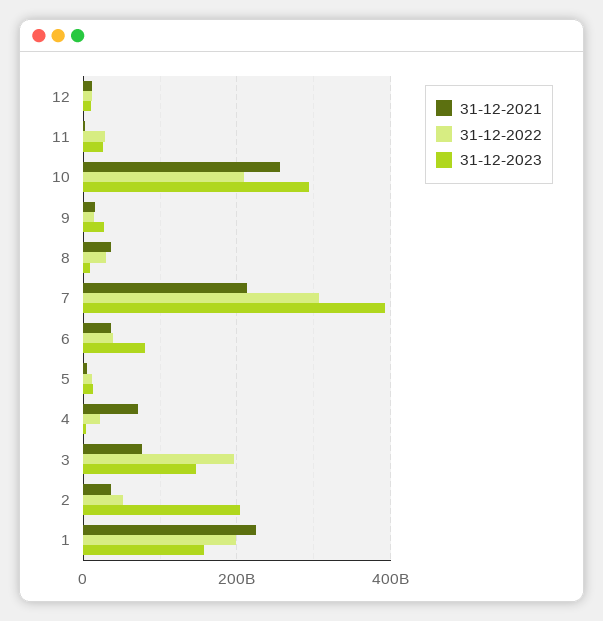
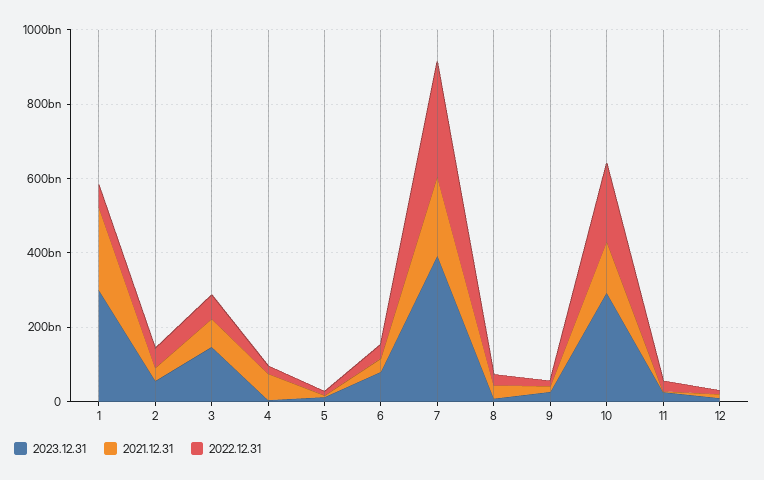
31-12-2021, 10: 260000000000 -> 150000000000
31-12-2022, 3: 200000000000 -> 50000000000
31-12-2023, 2: 200000000000 -> 50000000000
31-12-2022, 1: 200000000000 -> 50000000000
31-12-2023, 1: 160000000000 -> 300000000000

